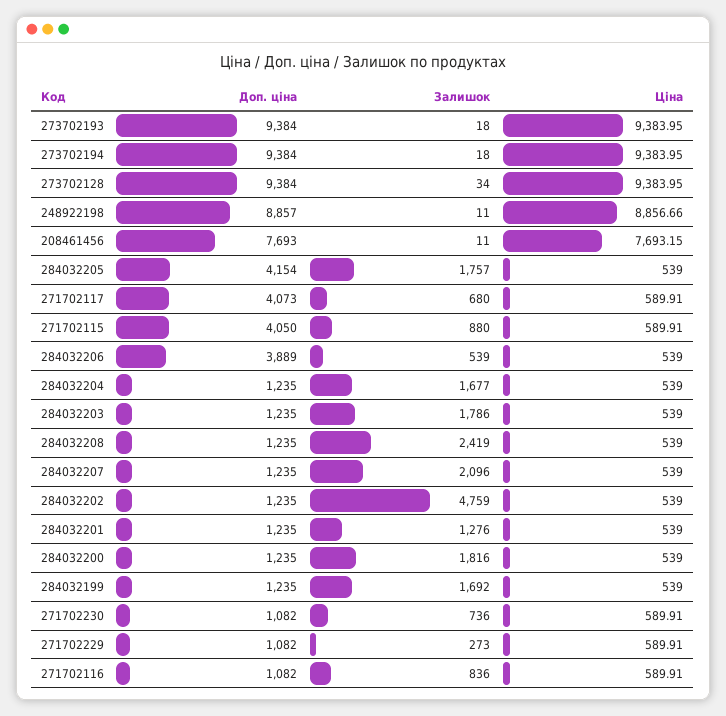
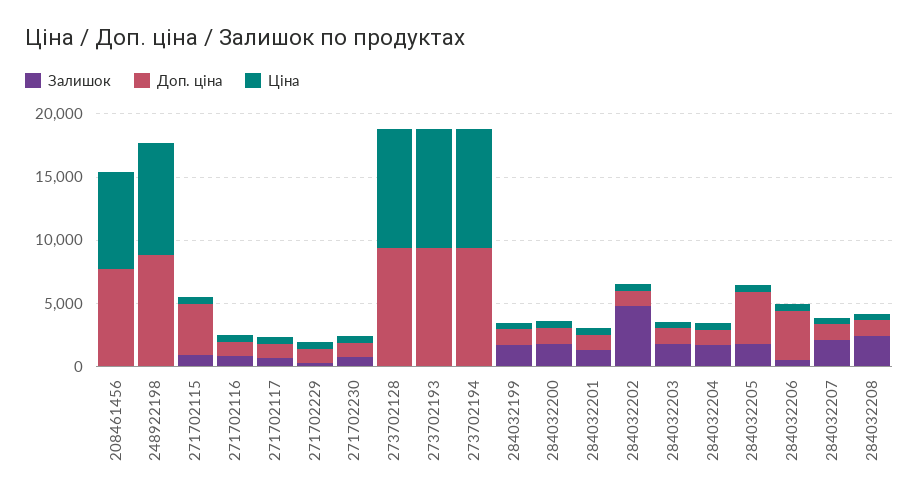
Доп. ціна, 271702117: 4073 -> 1000

